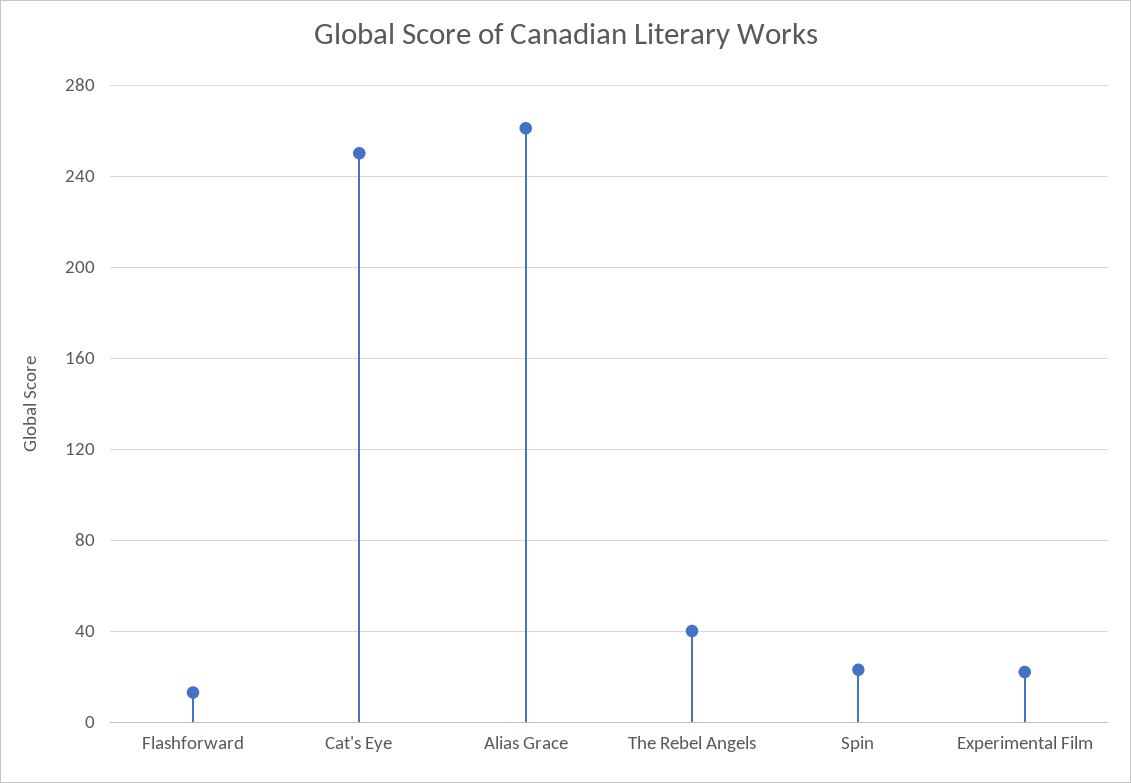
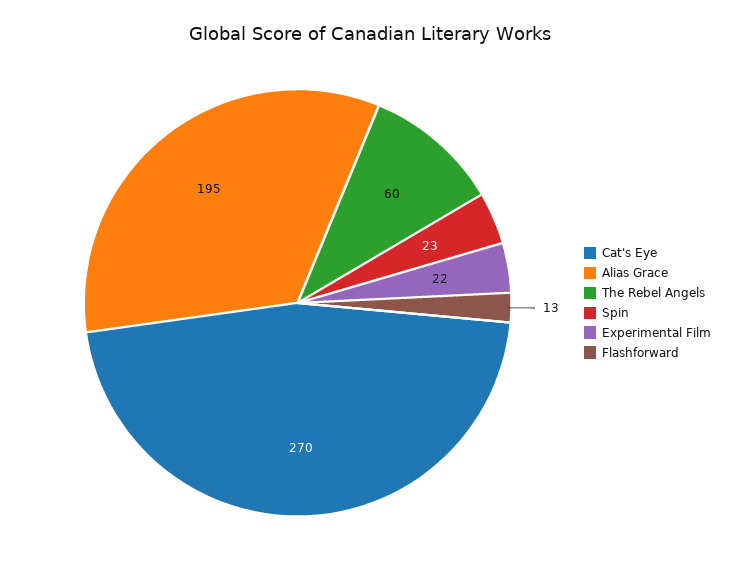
Cat's Eye: 250 -> 270
Alias Grace: 260 -> 195
The Rebel Angels: 40 -> 60

